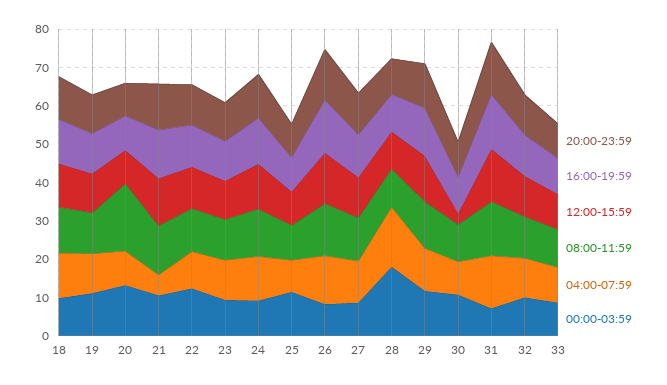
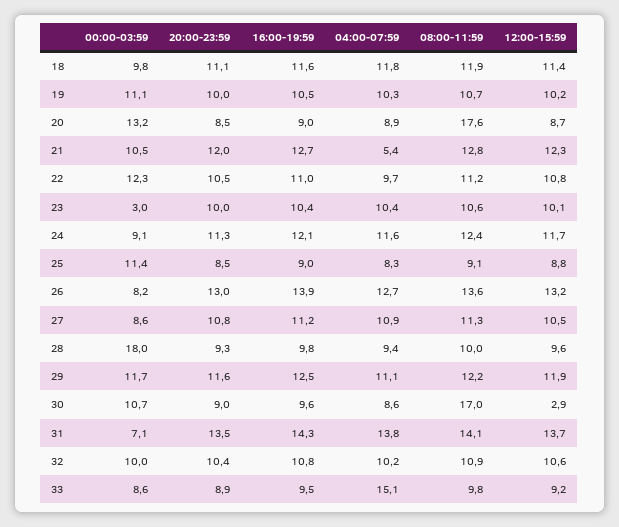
00:00-03:59, 23: 10 -> 3
04:00-07:59, 28: 15 -> 9.4
08:00-11:59, 30: 10 -> 17
04:00-07:59, 33: 10 -> 15.1

